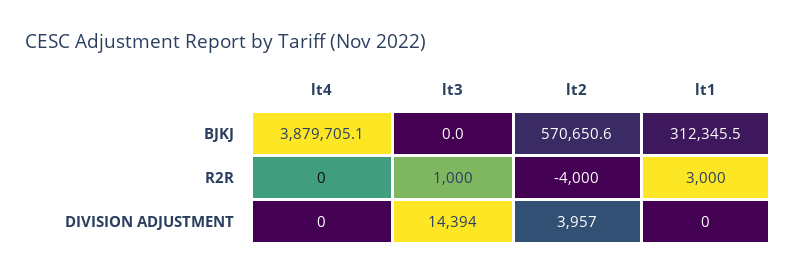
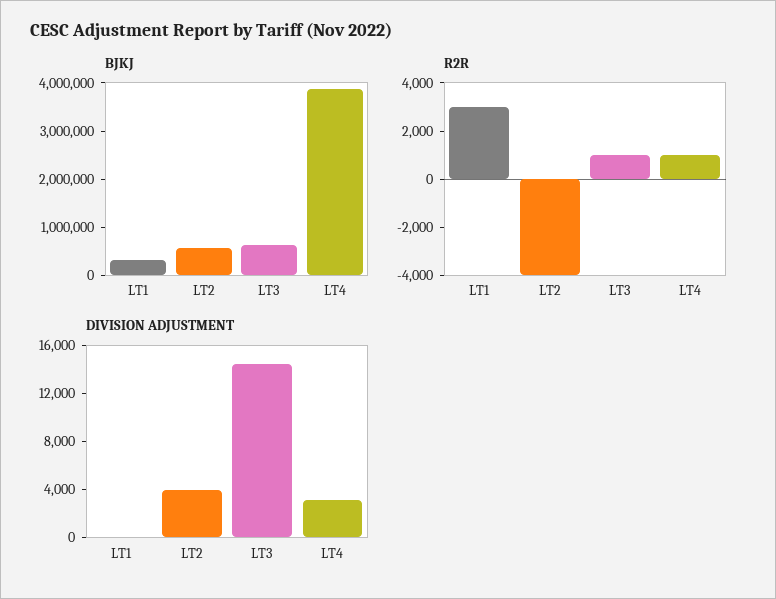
BJKJ, lt3: 0 -> 600000
R2R, lt4: 0 -> 1000
DIVISION ADJUSTMENT, lt4: 0 -> 3000

